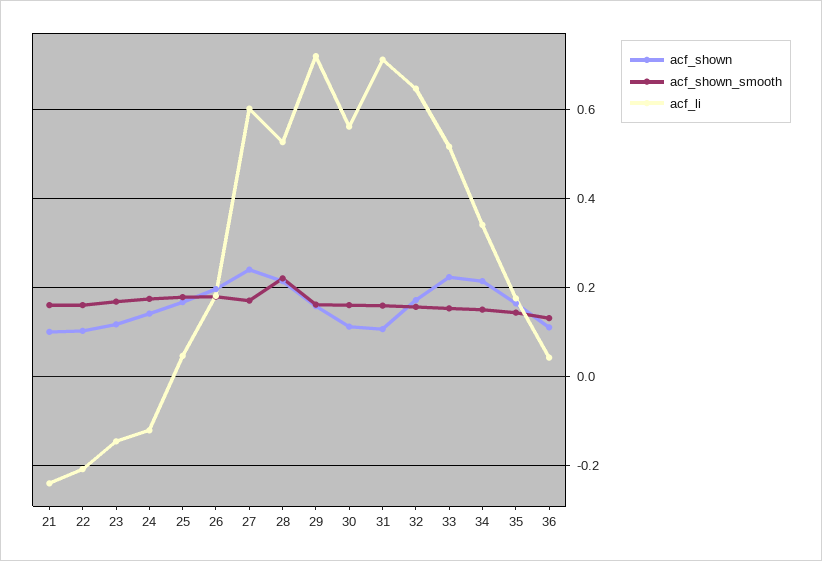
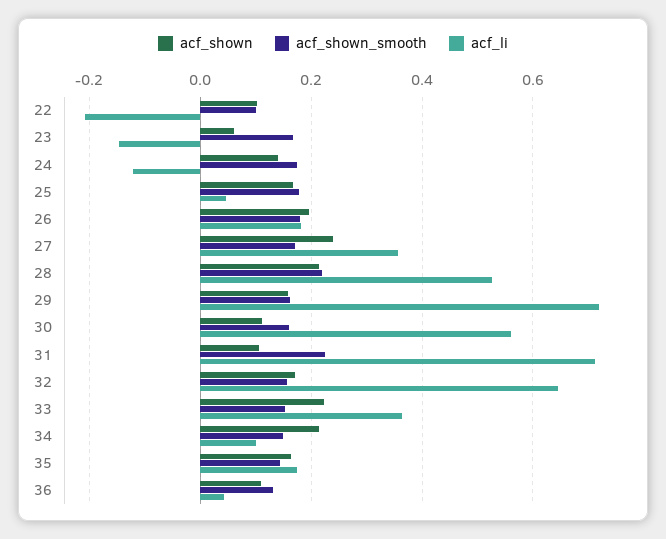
acf_shown, 21: 0.1 -> none
acf_shown_smooth, 21: 0.16 -> none
acf_li, 21: -0.24 -> none
acf_shown_smooth, 22: 0.16 -> 0.1
acf_shown, 23: 0.12 -> 0.06
acf_li, 27: 0.6 -> 0.36
acf_shown_smooth, 31: 0.16 -> 0.22
acf_li, 33: 0.52 -> 0.36
acf_li, 34: 0.34 -> 0.1

